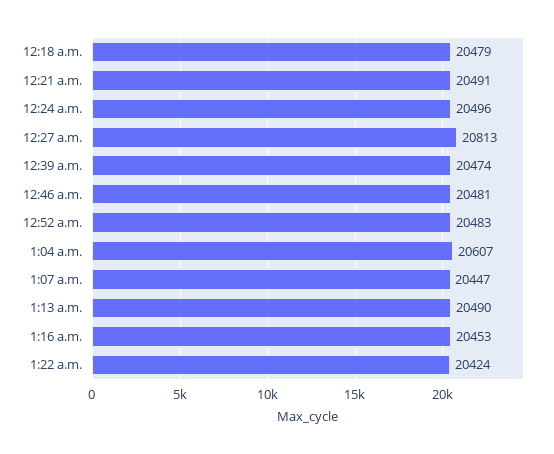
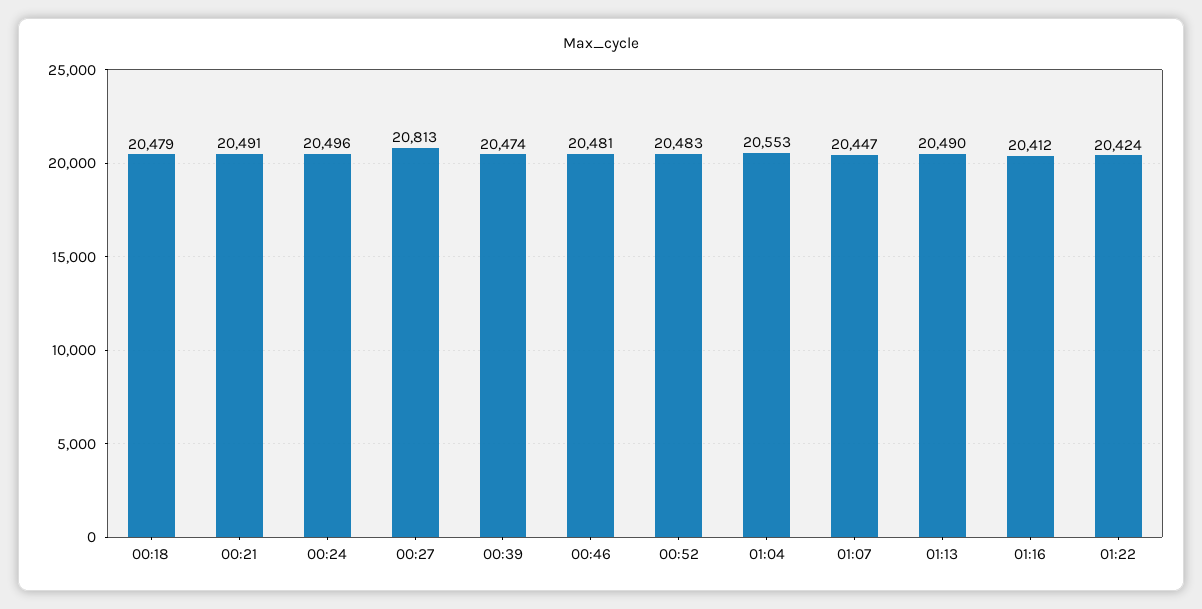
1:04 a.m.: 20607 -> 20553
1:16 a.m.: 20453 -> 20412

